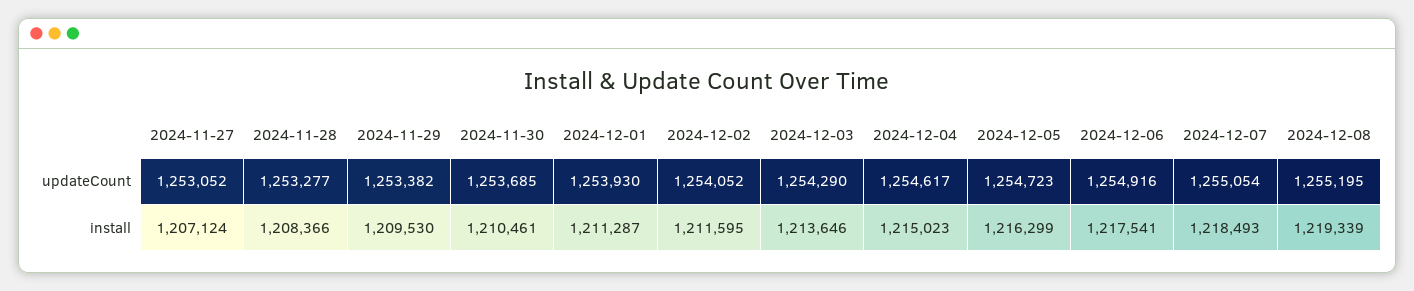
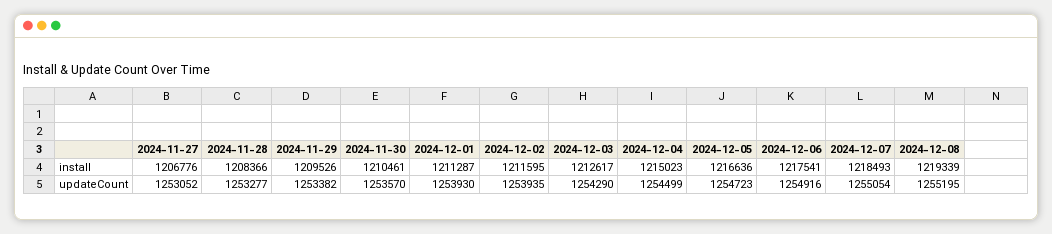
2024-11-30, updateCount: 1253685 -> 1253570
2024-12-02, updateCount: 1254052 -> 1253935
2024-12-04, updateCount: 1254617 -> 1254499
2024-11-27, install: 1207124 -> 1206776
2024-11-29, install: 1209530 -> 1209526
2024-12-03, install: 1213646 -> 1212617
2024-12-05, install: 1216299 -> 1216636

